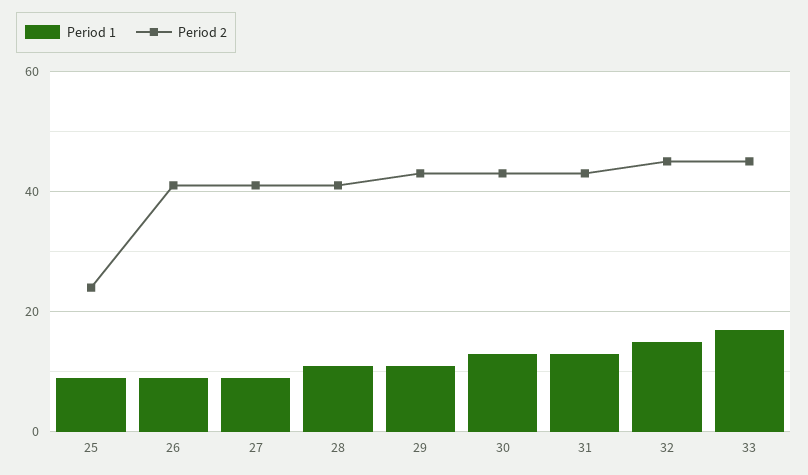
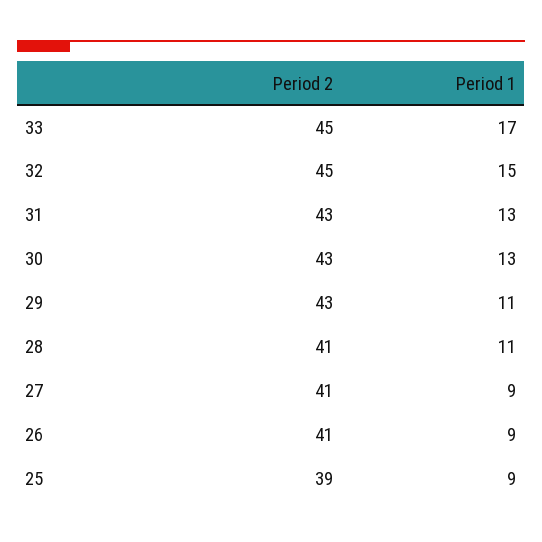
Period 2, 25: 25 -> 39

